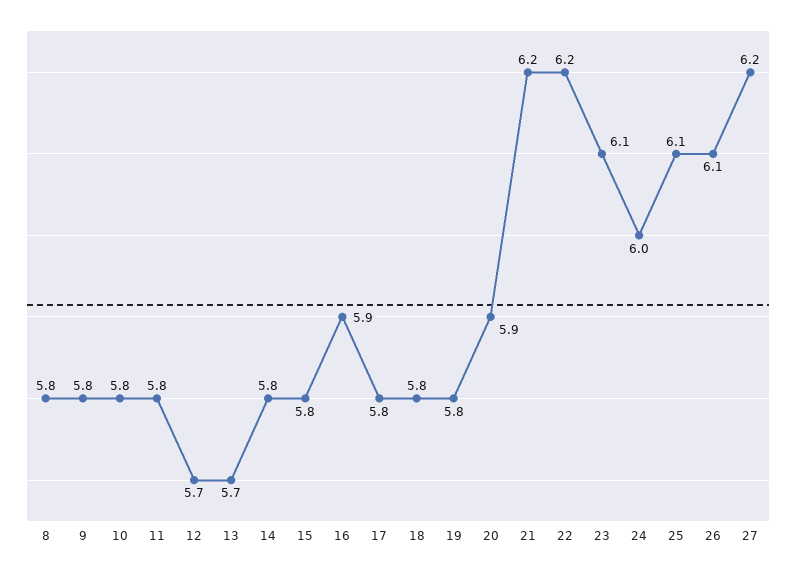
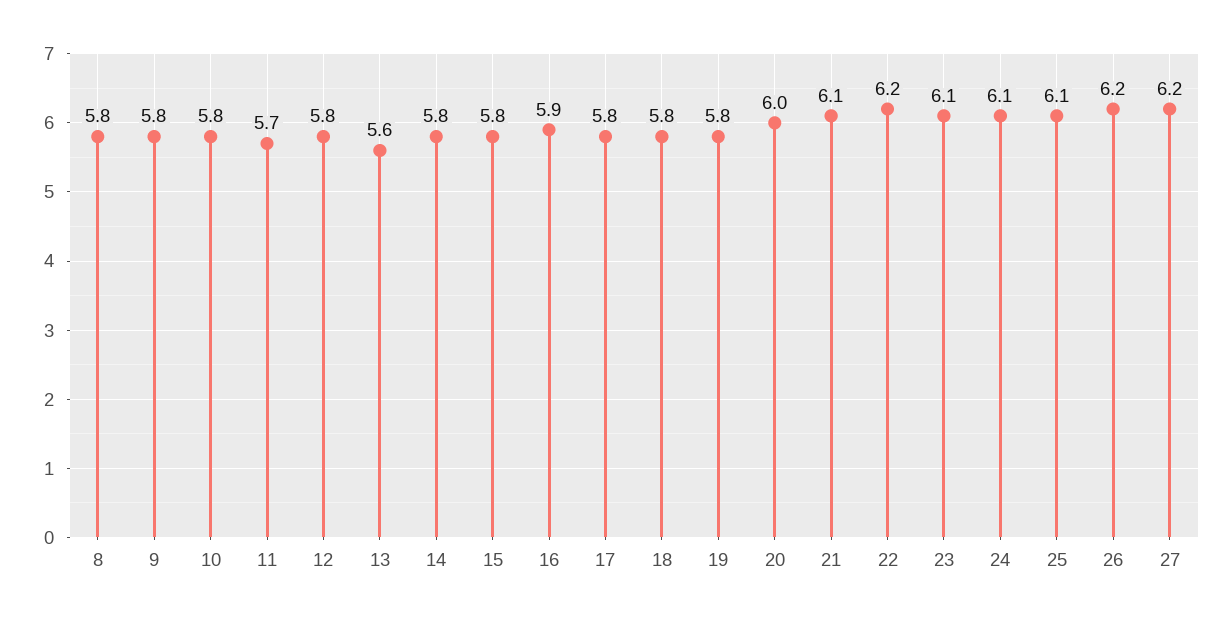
11: 5.8 -> 5.7
12: 5.7 -> 5.8
13: 5.7 -> 5.6
20: 5.9 -> 6
21: 6.2 -> 6.1
24: 6 -> 6.1
26: 6.1 -> 6.2

